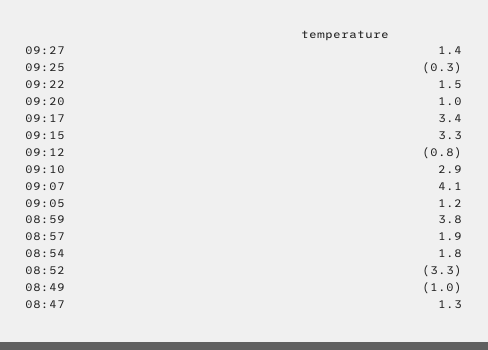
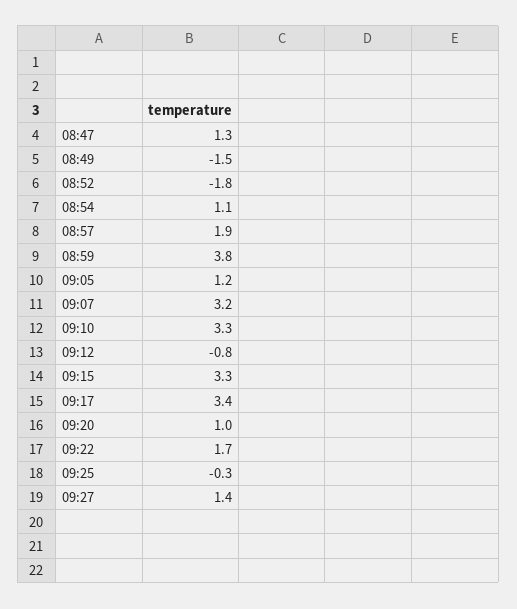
09:22: 1.5 -> 1.7
09:10: 2.9 -> 3.3
09:07: 4.1 -> 3.2
08:54: 1.8 -> 1.1
08:52: -3.3 -> -1.8
08:49: -1 -> -1.5

